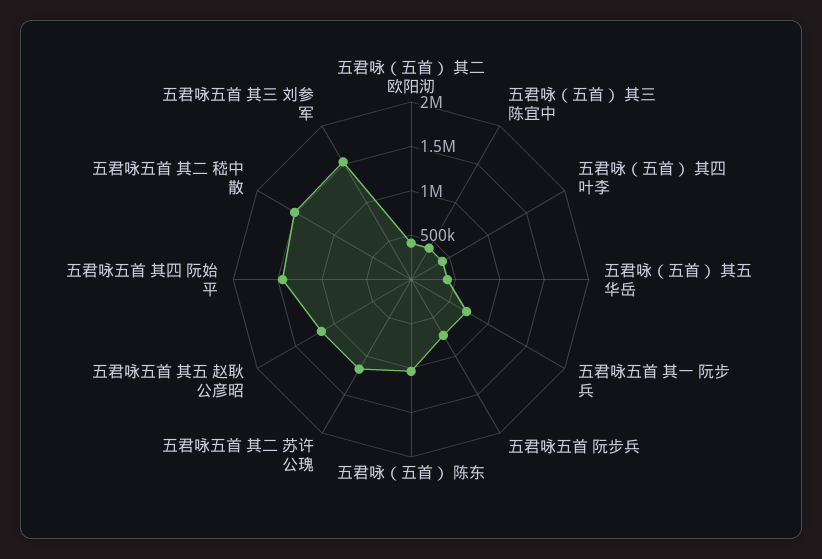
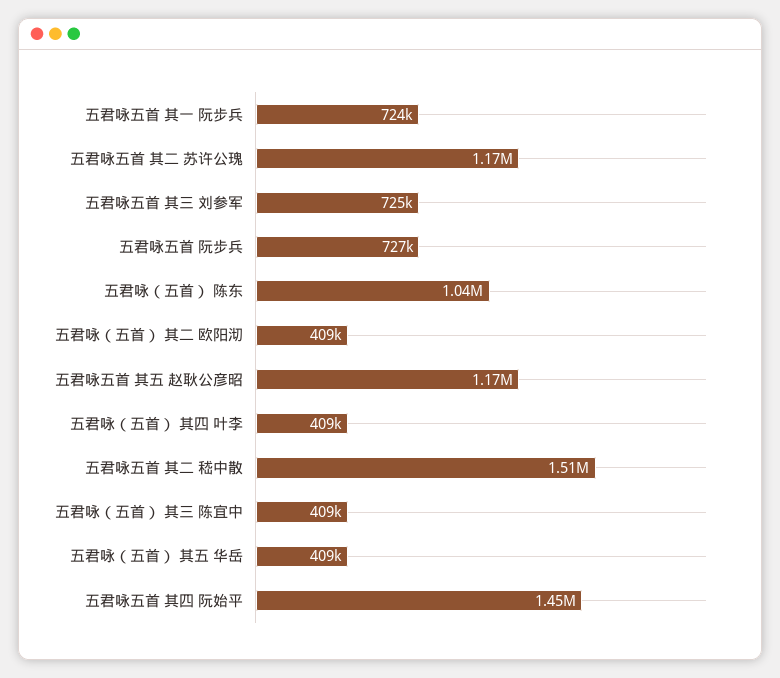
五君咏五首 其三 刘参军: 1500000 -> 725000

